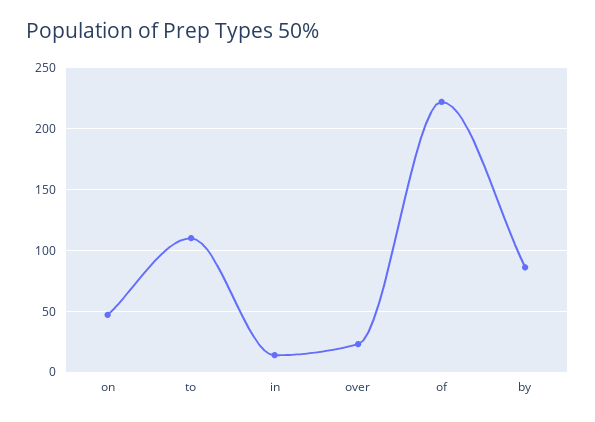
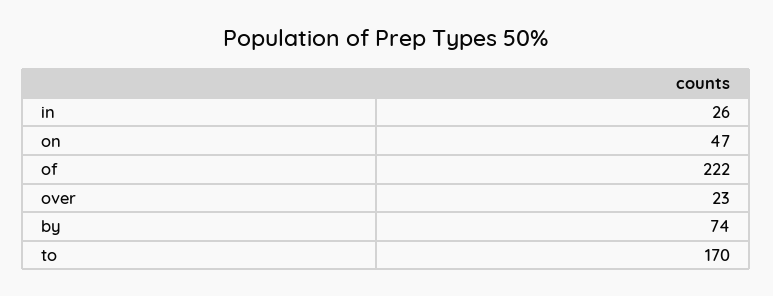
to: 110 -> 170
in: 15 -> 26
by: 85 -> 74

